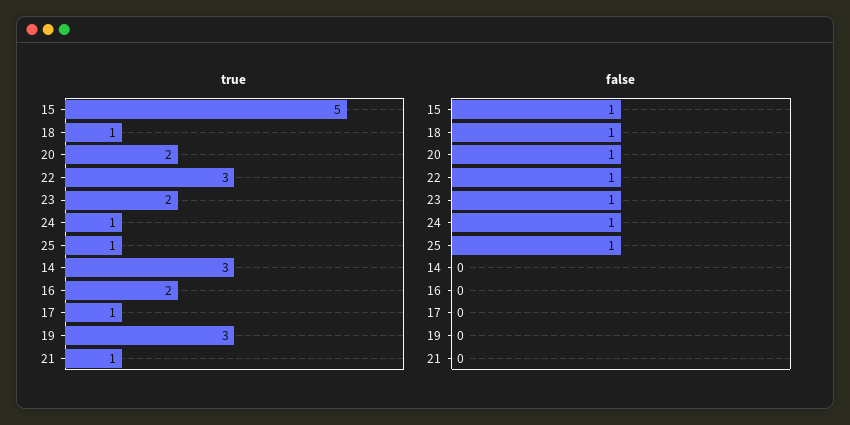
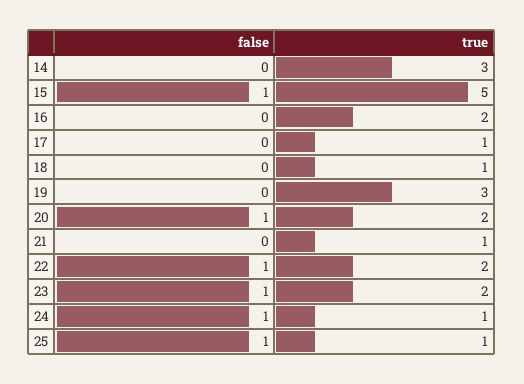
true, 22: 3 -> 2
false, 18: 1 -> 0

